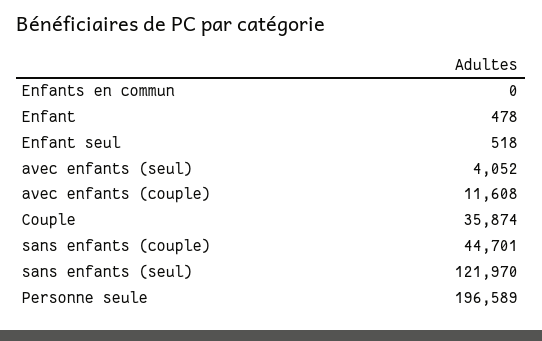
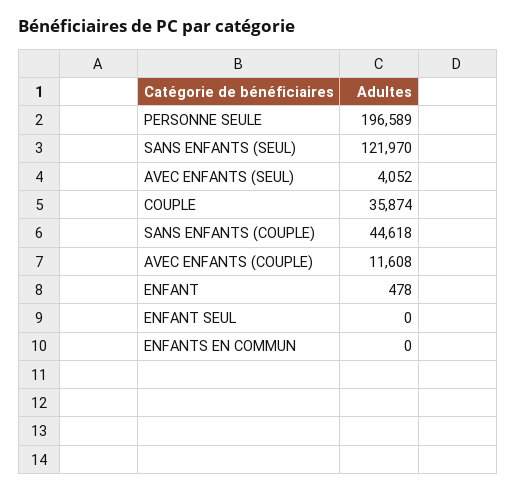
Enfant seul: 518 -> 0
sans enfants (couple): 44701 -> 44618

